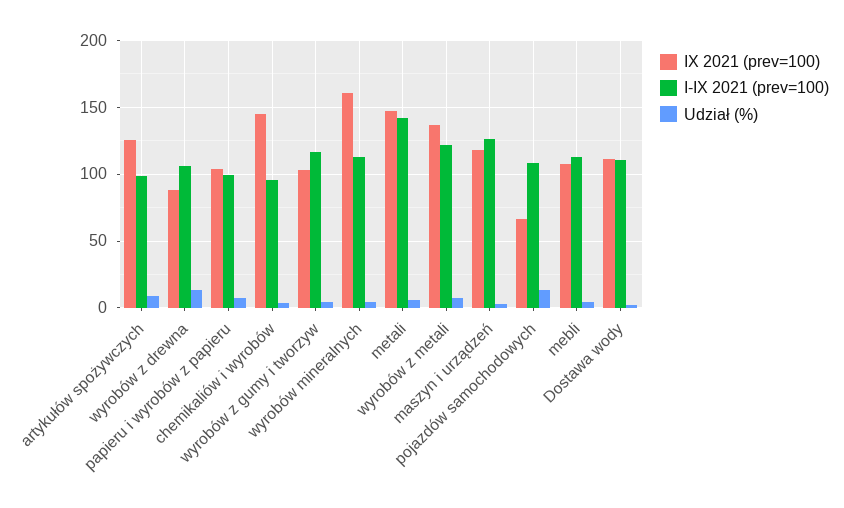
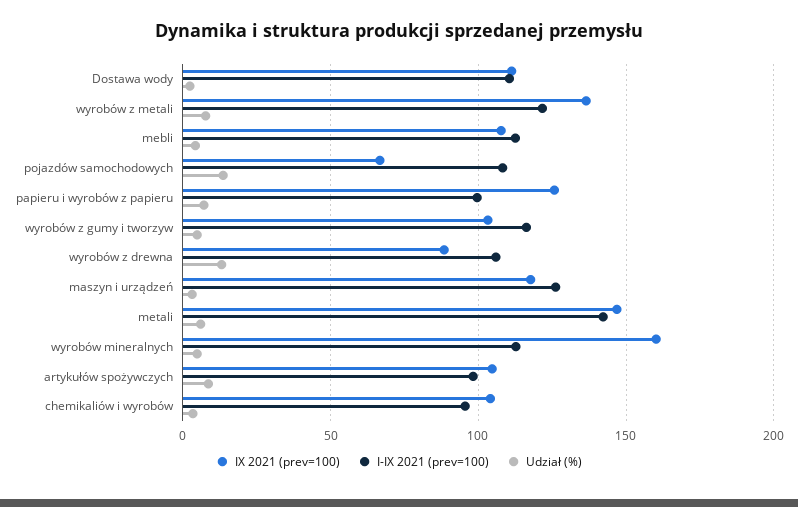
IX 2021 (prev=100), artykułów spożywczych: 125 -> 105
IX 2021 (prev=100), papieru i wyrobów z papieru: 105 -> 125
IX 2021 (prev=100), chemikaliów i wyrobów: 145 -> 105

